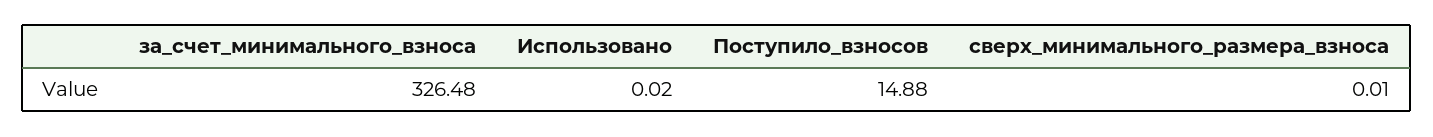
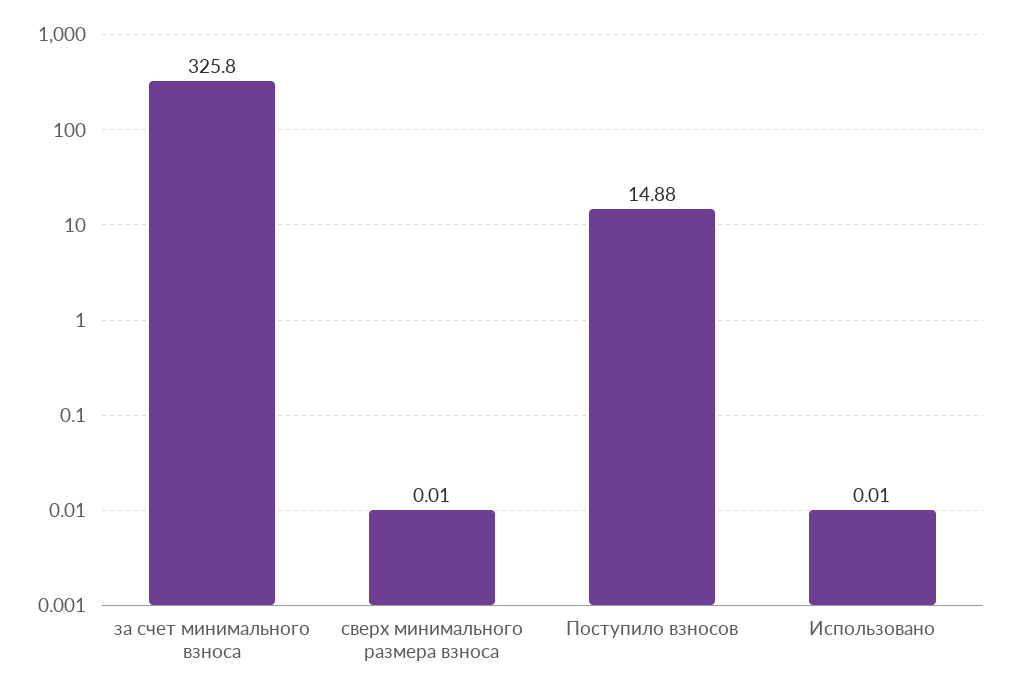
за_счет_минимального_взноса: 326.48 -> 325.8
Использовано: 0.02 -> 0.01

